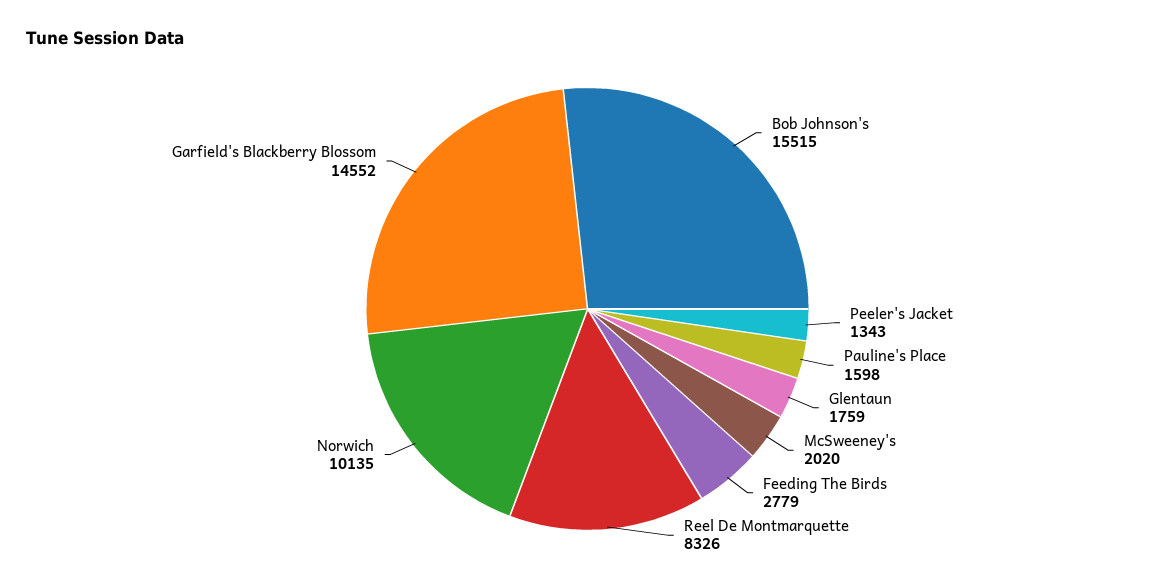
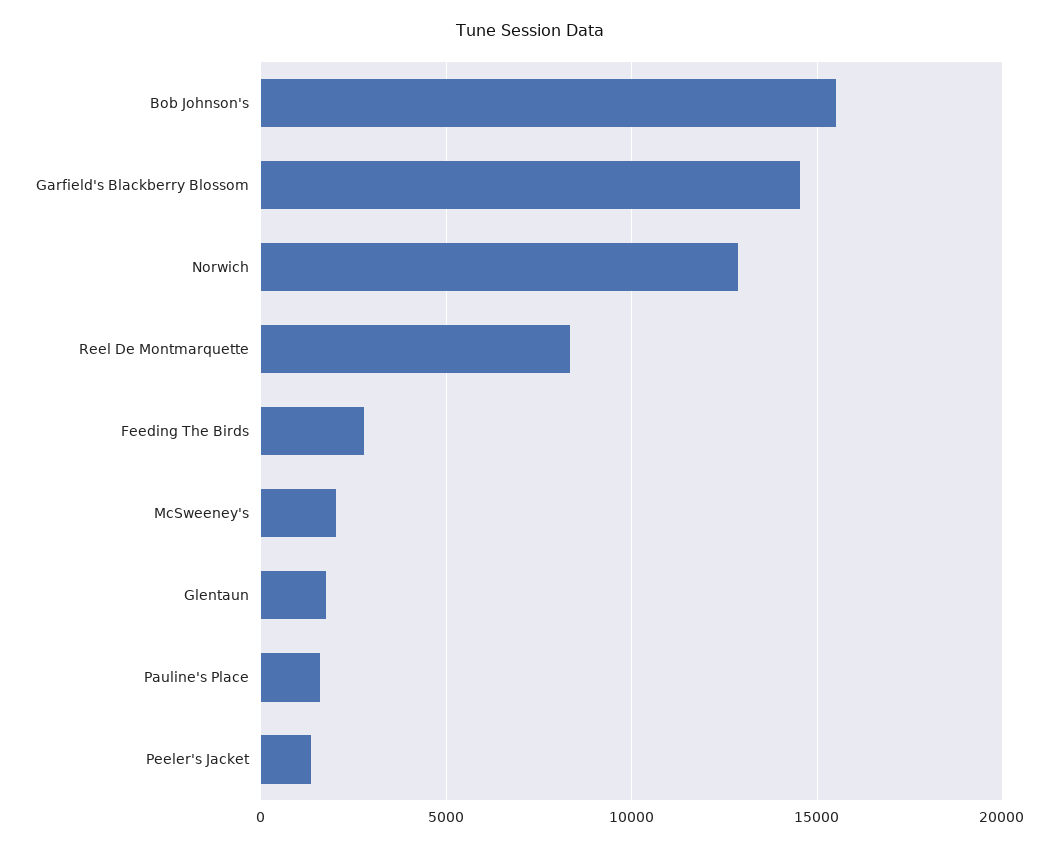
Norwich: 10135 -> 13000

